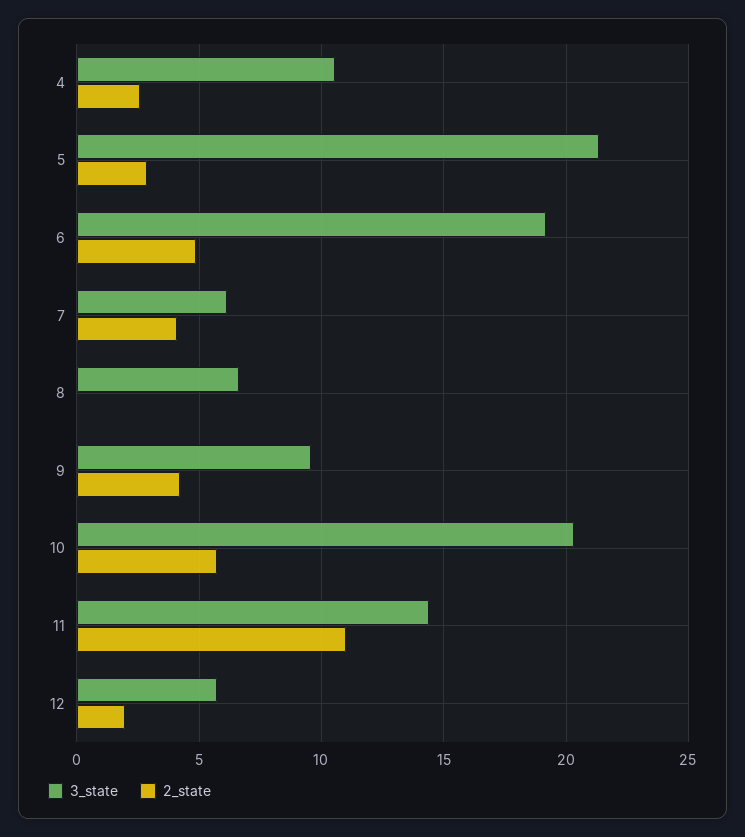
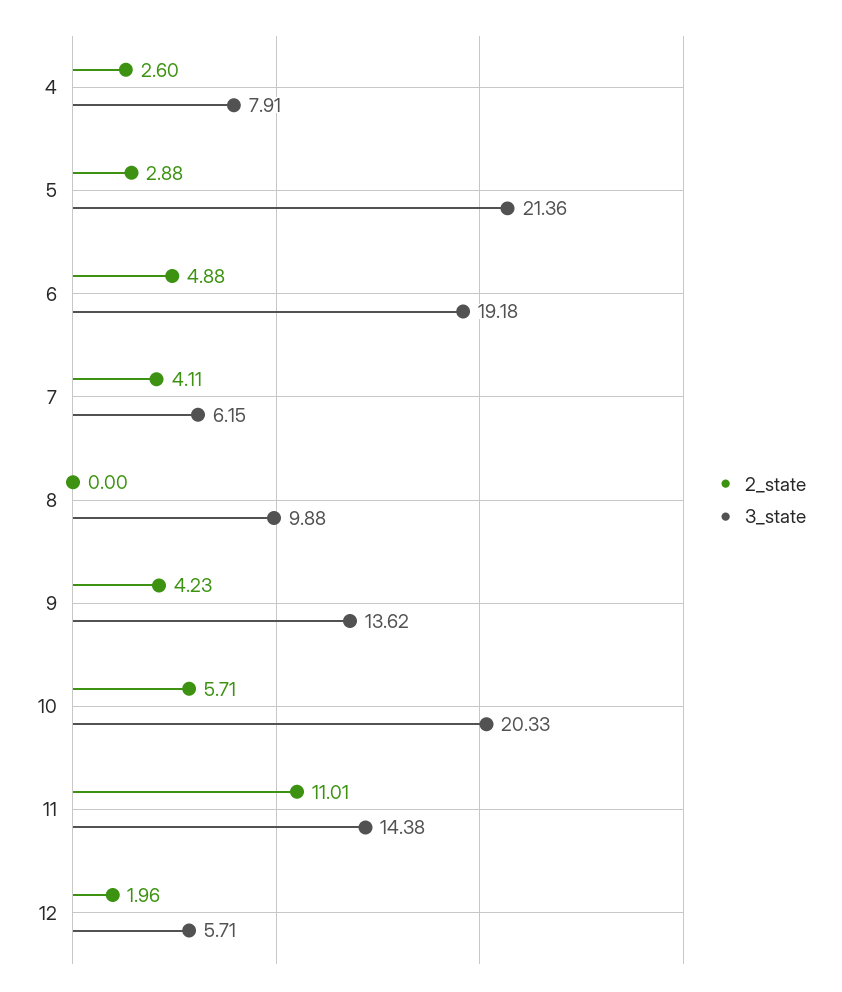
3_state, 4: 10.5 -> 7.91
3_state, 8: 6.5 -> 9.88
3_state, 9: 9.5 -> 13.62

